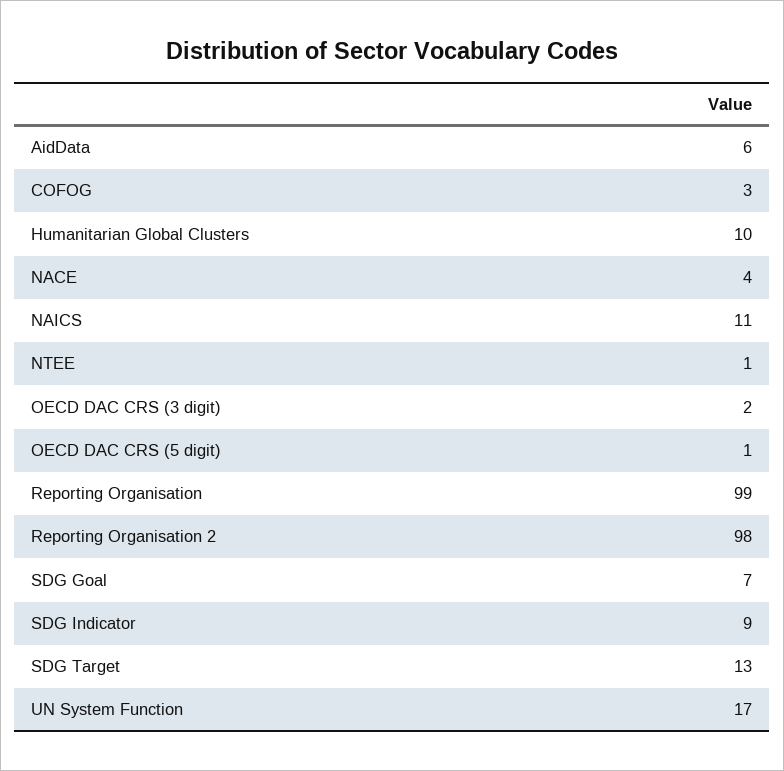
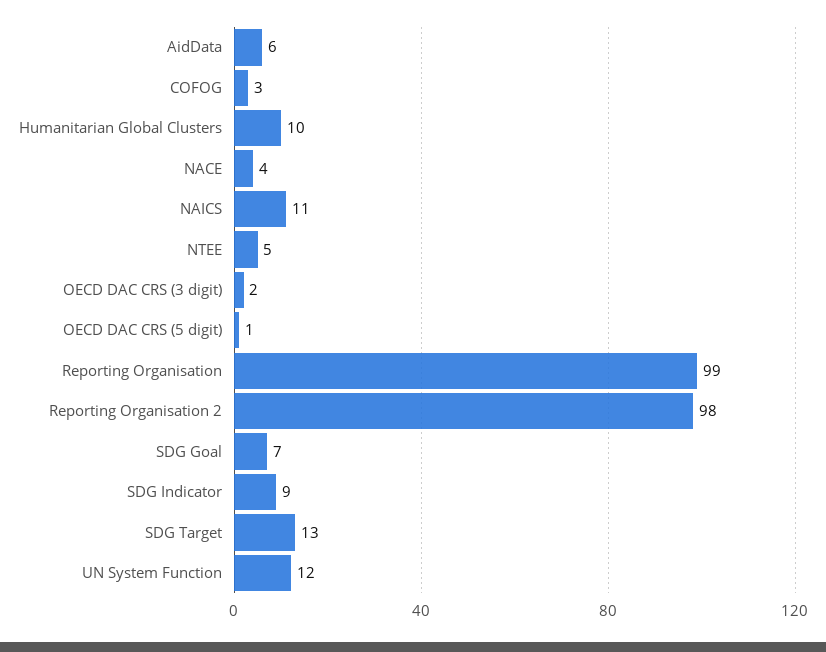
NTEE: 1 -> 5
UN System Function: 17 -> 12

